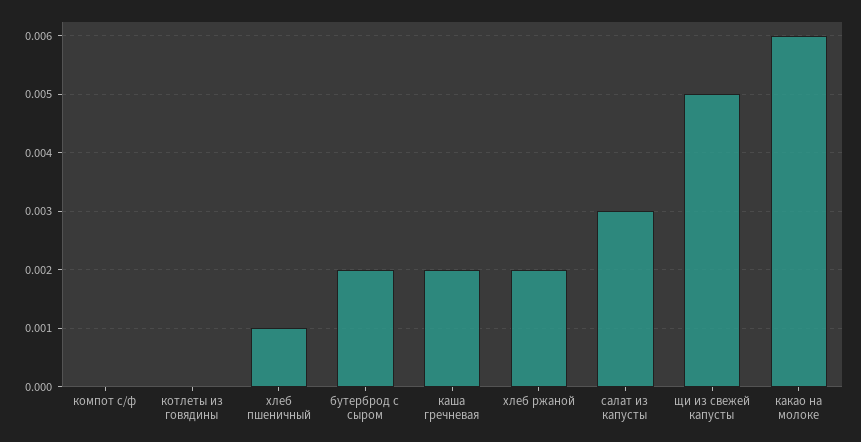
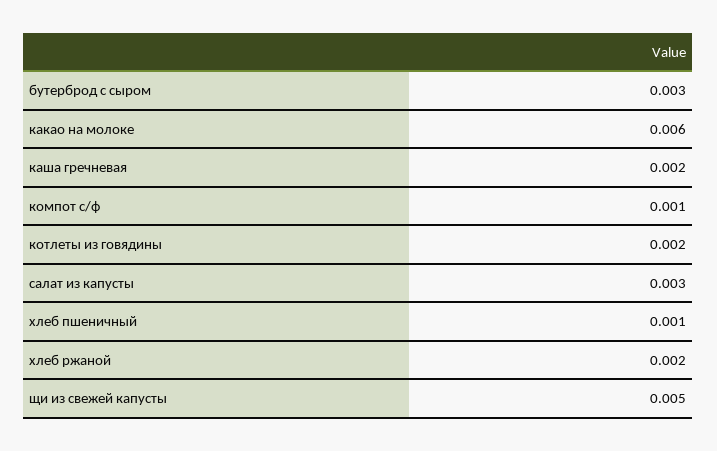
компот с/ф: 0 -> 0.001
котлеты из говядины: 0 -> 0.002
бутерброд с сыром: 0.002 -> 0.003

